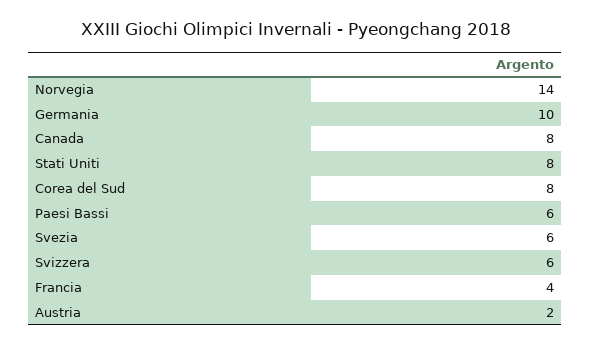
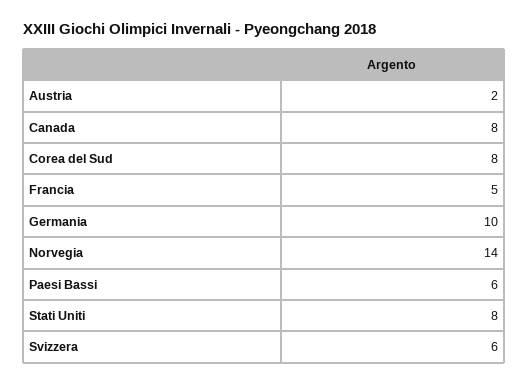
Svezia: 6 -> none
Francia: 4 -> 5

